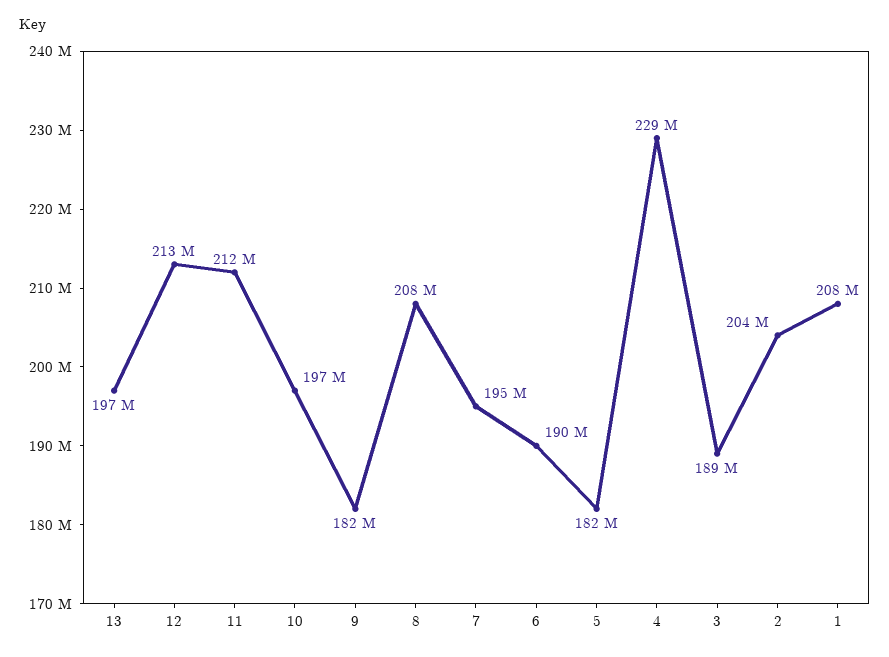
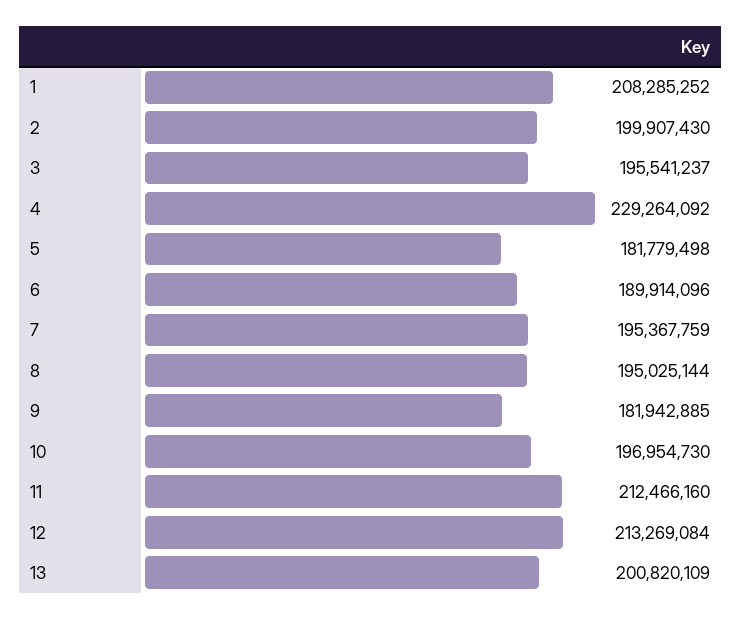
13: 197000000 -> 200820109
8: 208000000 -> 195025144
3: 189000000 -> 195541237
2: 204000000 -> 199907430

